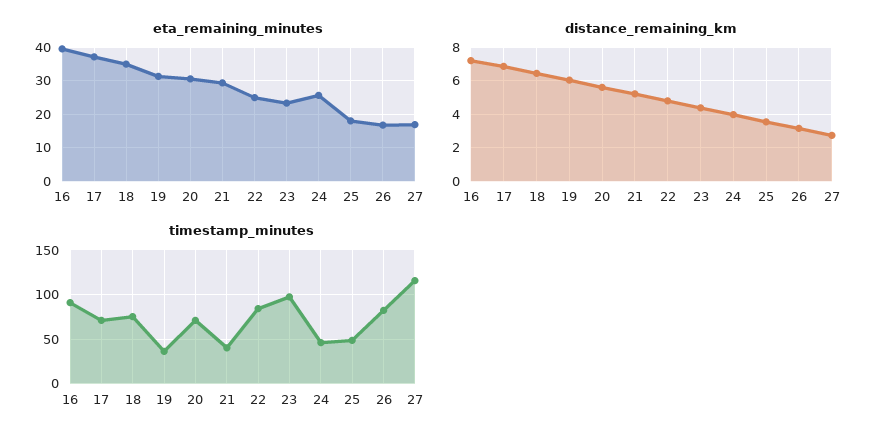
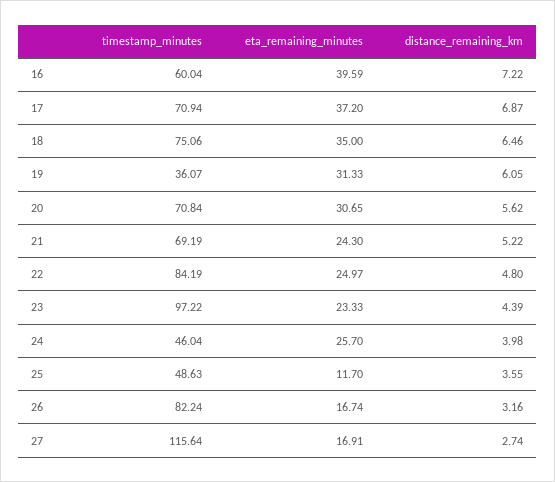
eta_remaining_minutes, 21: 30 -> 24.3
eta_remaining_minutes, 25: 18 -> 11.7
timestamp_minutes, 16: 90 -> 60.04
timestamp_minutes, 21: 40 -> 69.19

